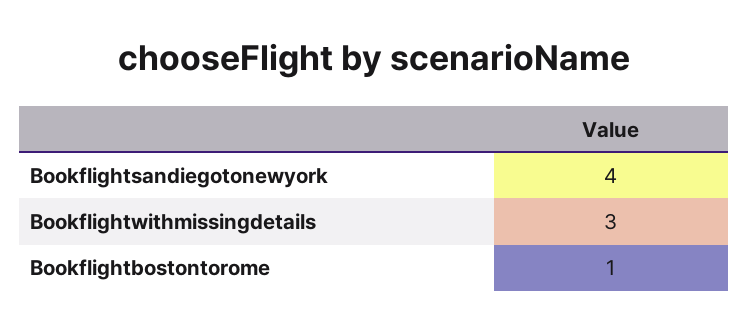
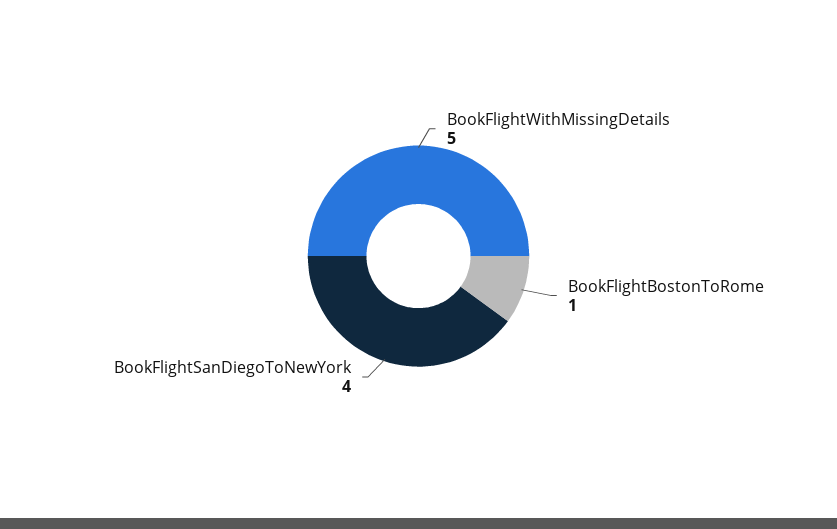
Bookflightwithmissingdetails: 3 -> 5

